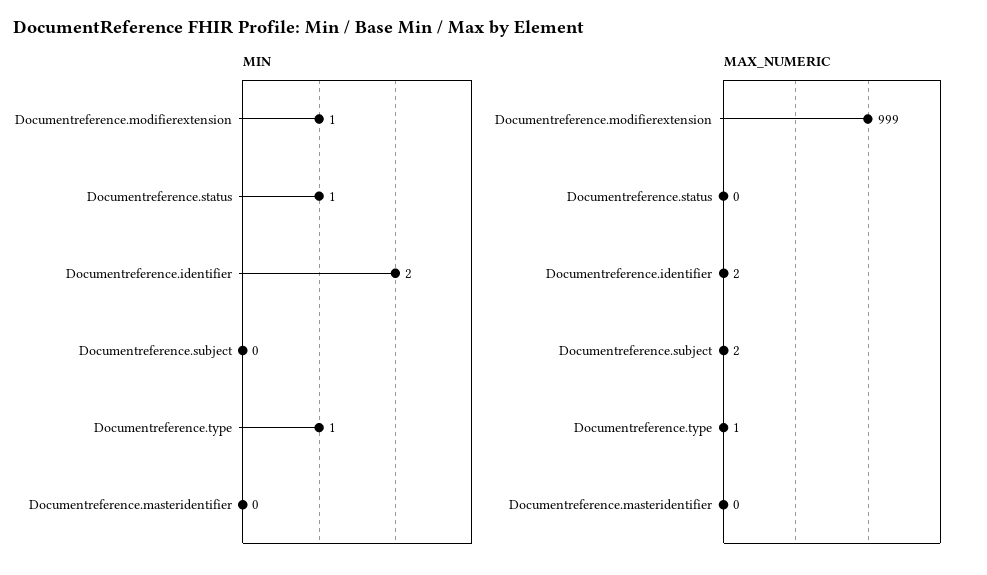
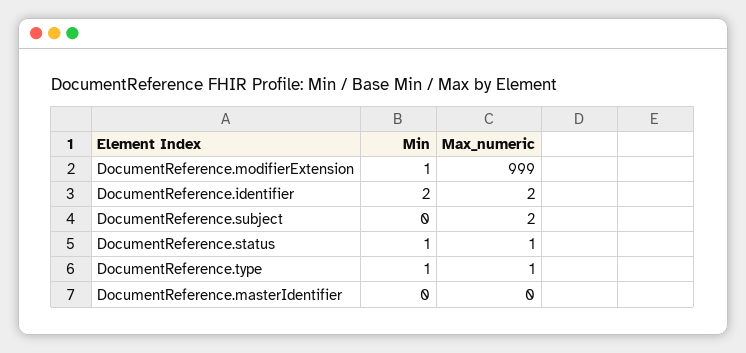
MAX_NUMERIC, Documentreference.status: 0 -> 1

